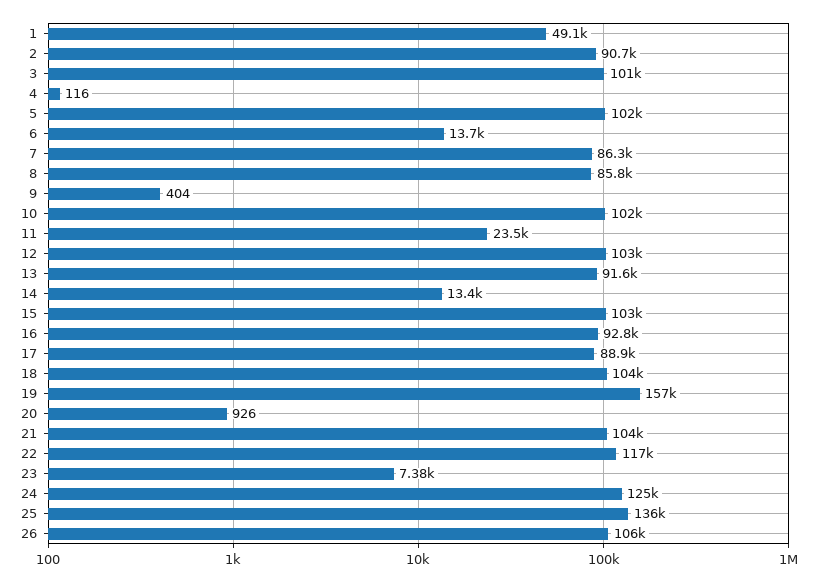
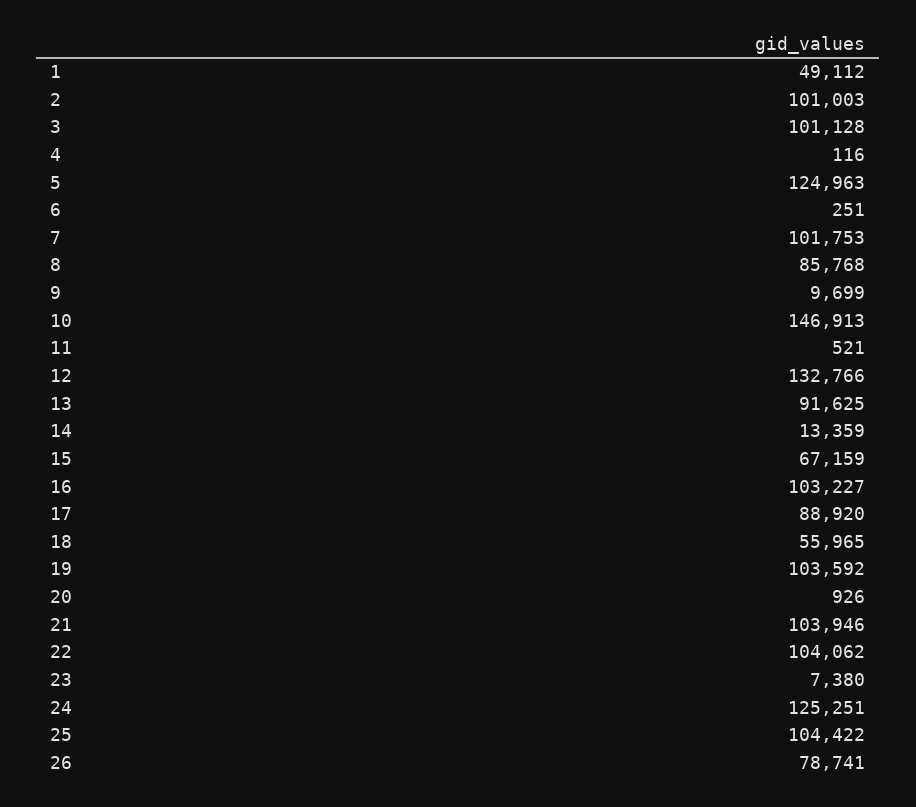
2: 90700 -> 101003
5: 102000 -> 124963
6: 13700 -> 251
7: 86300 -> 101753
9: 404 -> 9699
10: 102000 -> 146913
11: 23500 -> 521
12: 103000 -> 132766
15: 103000 -> 67159
16: 92800 -> 103227
18: 104000 -> 55965
19: 157000 -> 103592
22: 117000 -> 104062
25: 136000 -> 104422
26: 106000 -> 78741

